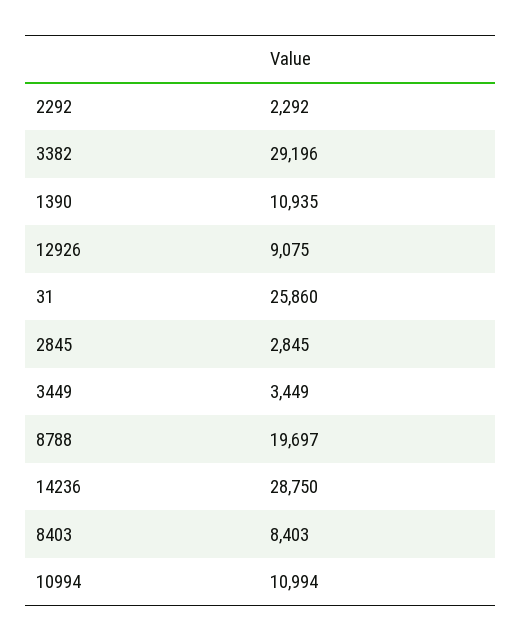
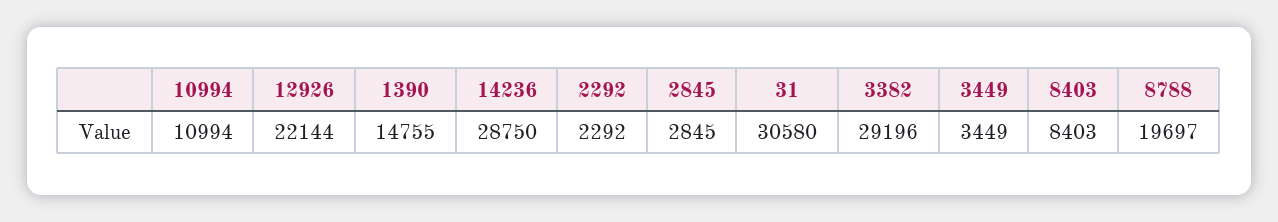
1390: 10935 -> 14755
12926: 9075 -> 22144
31: 25860 -> 30580

